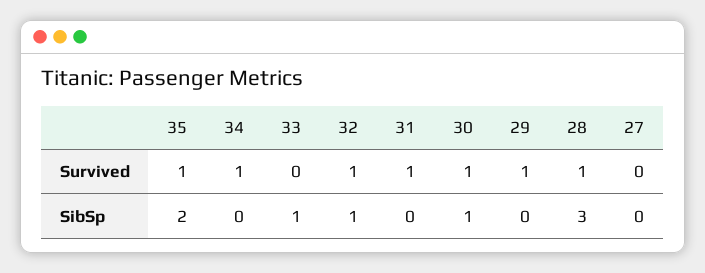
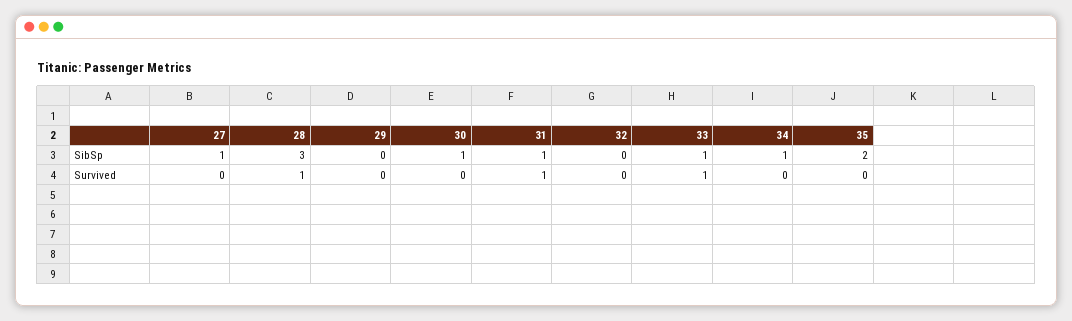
35, Survived: 1 -> 0
34, Survived: 1 -> 0
33, Survived: 0 -> 1
32, Survived: 1 -> 0
30, Survived: 1 -> 0
29, Survived: 1 -> 0
34, SibSp: 0 -> 1
32, SibSp: 1 -> 0
31, SibSp: 0 -> 1
27, SibSp: 0 -> 1

